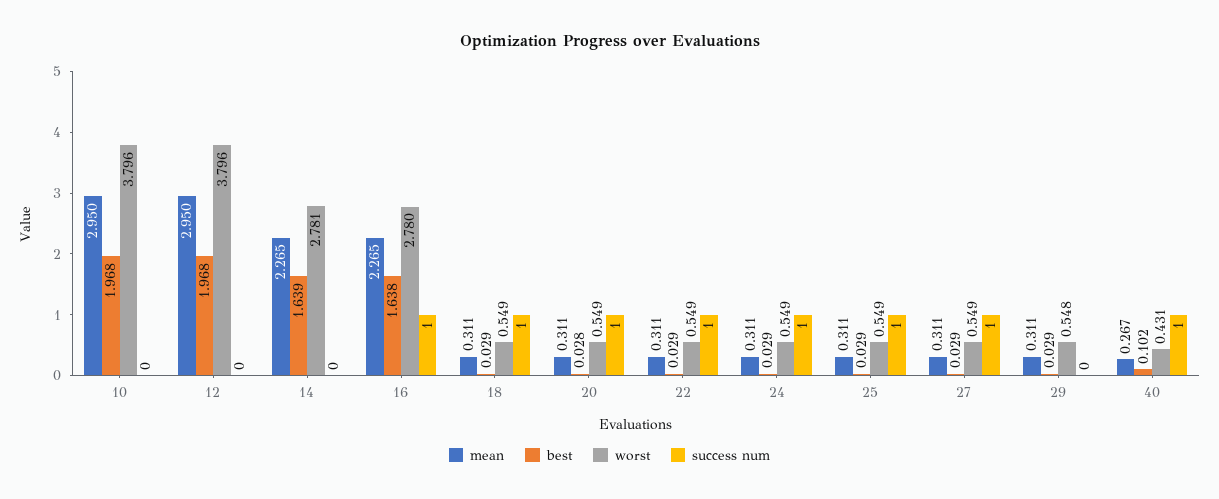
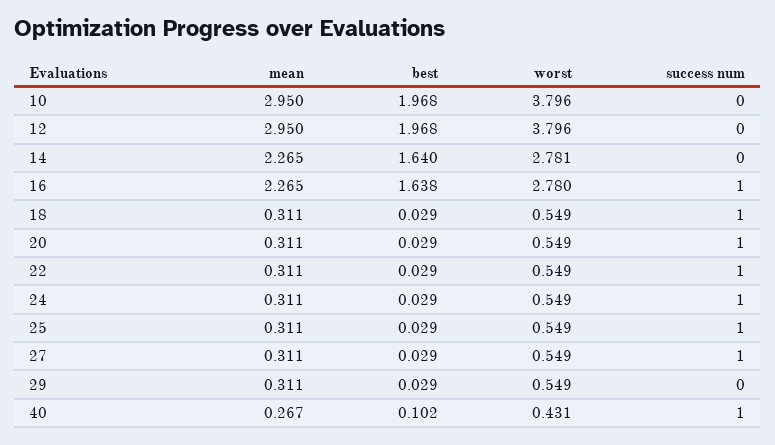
best, 14: 1.639 -> 1.64
best, 20: 0.028 -> 0.029
worst, 29: 0.548 -> 0.549

